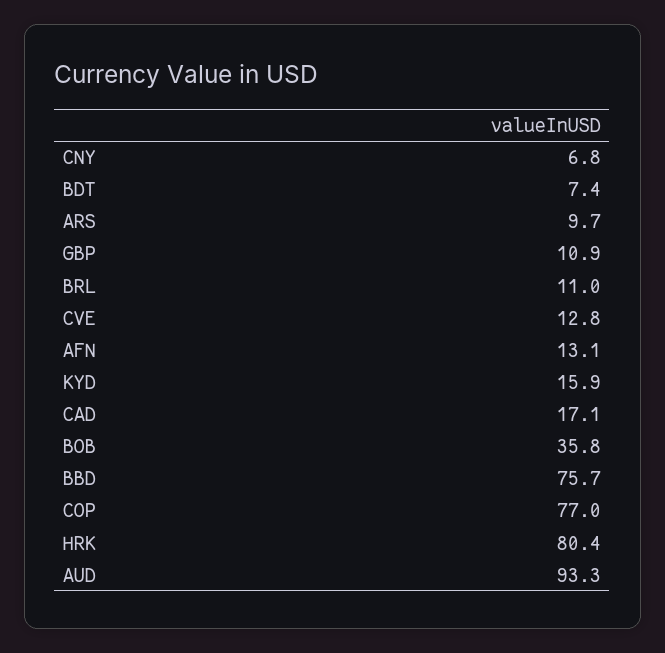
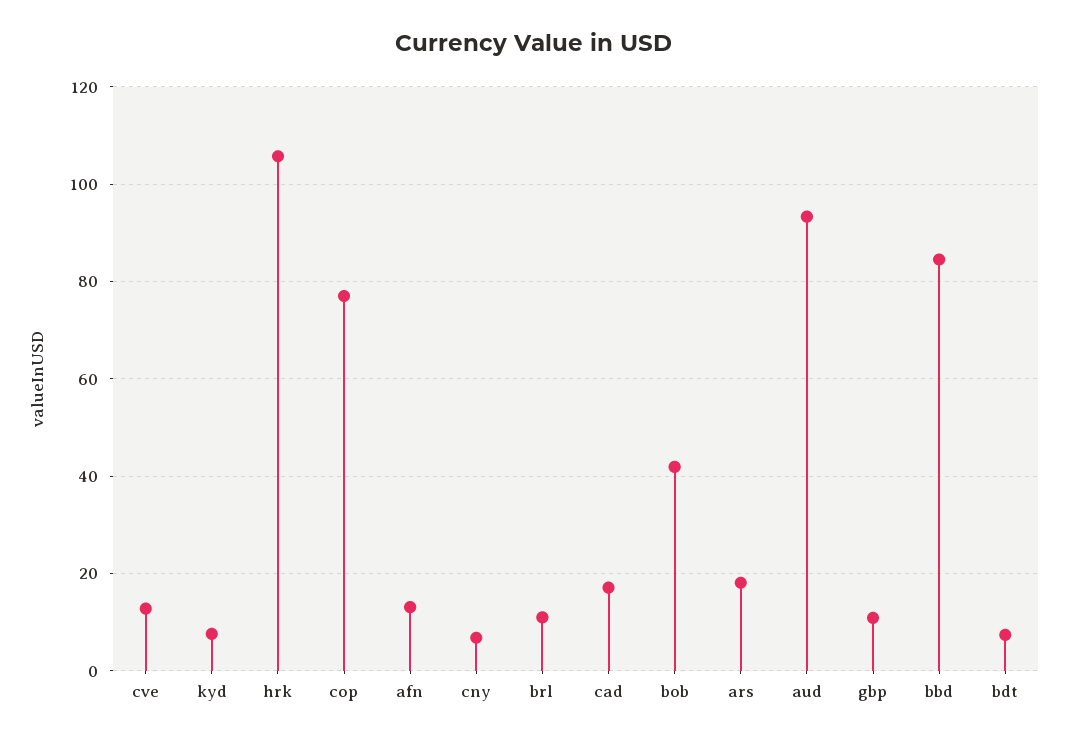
ARS: 9.7 -> 18
KYD: 15.9 -> 8
BOB: 35.8 -> 42
BBD: 75.7 -> 84
HRK: 80.4 -> 106

